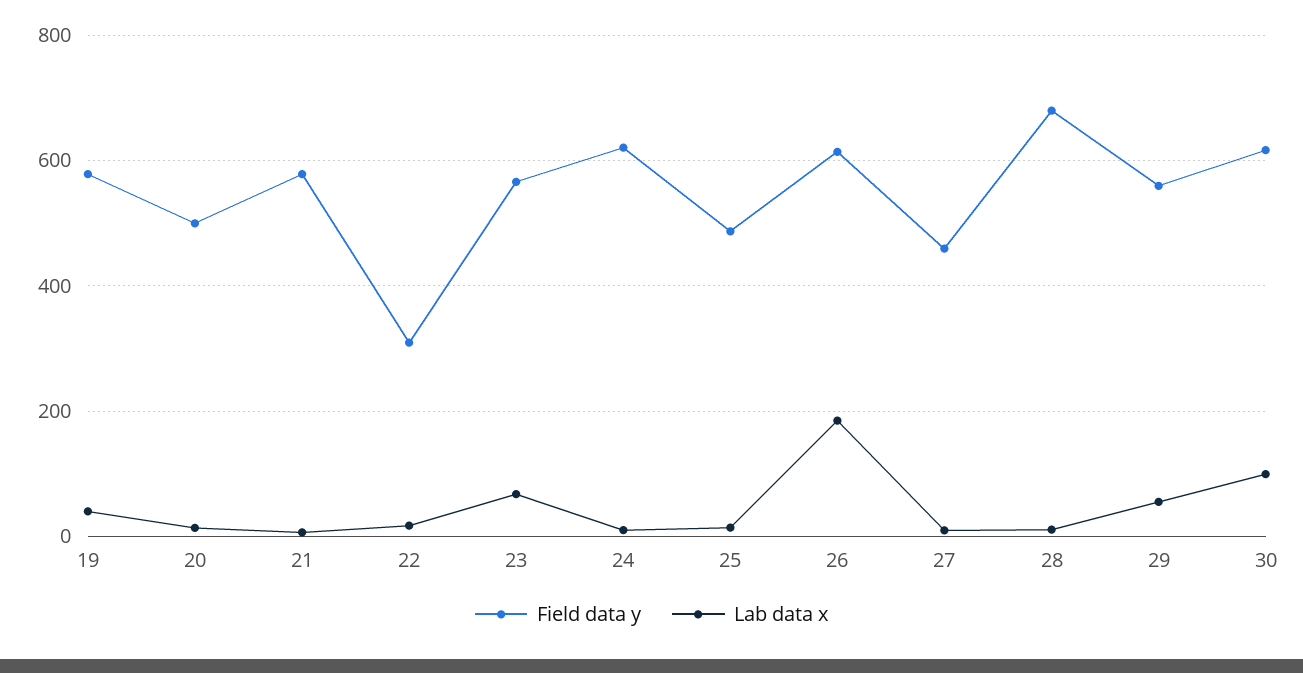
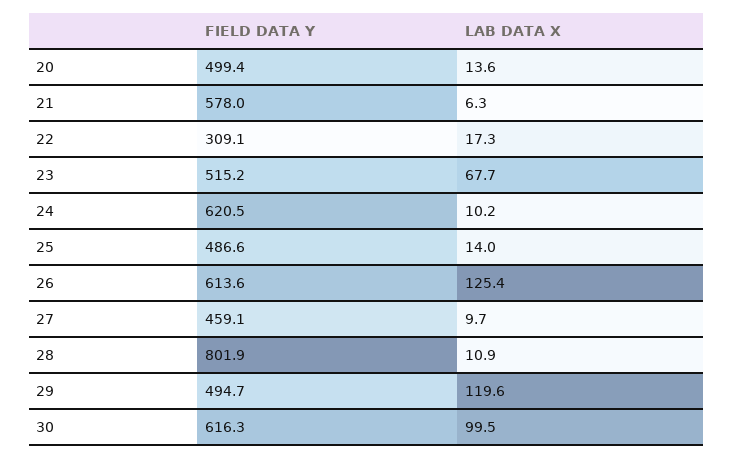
Field data y, 19: 580 -> none
Lab data x, 19: 40 -> none
Field data y, 23: 560 -> 515.2
Lab data x, 26: 180 -> 125.4
Field data y, 28: 680 -> 801.9
Field data y, 29: 560 -> 494.7
Lab data x, 29: 60 -> 119.6

